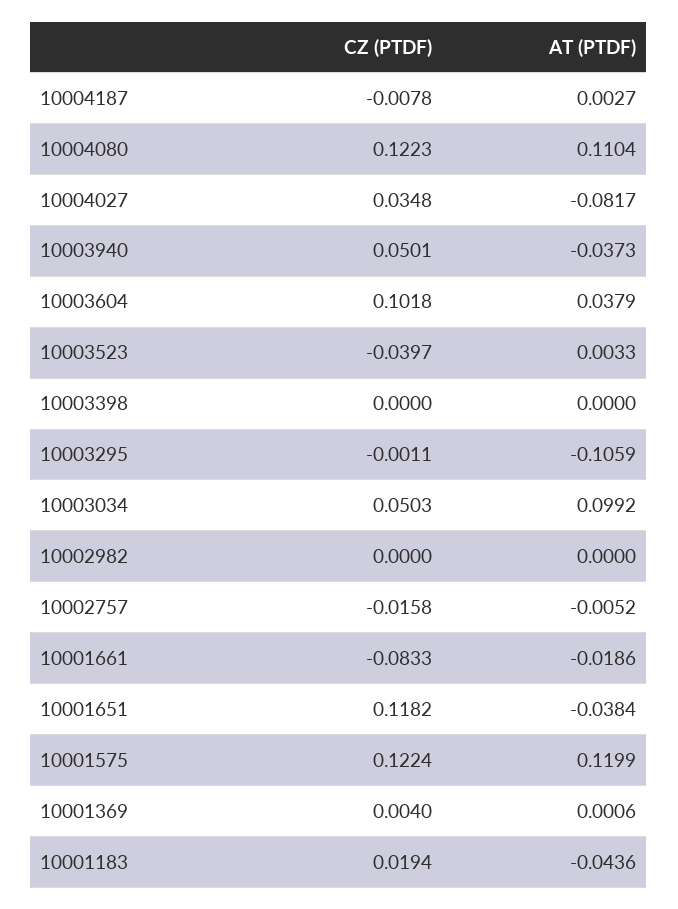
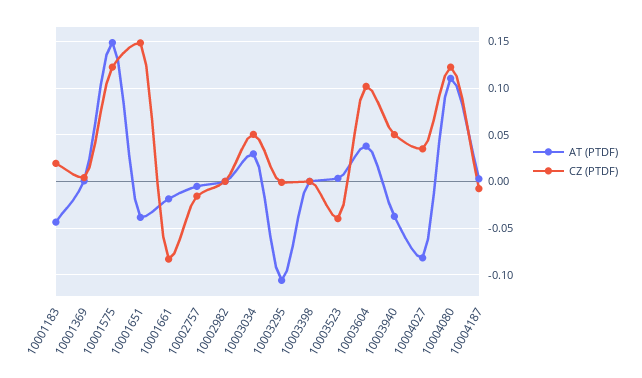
AT (PTDF), 10003034: 0.0992 -> 0.03
CZ (PTDF), 10001651: 0.1182 -> 0.15
AT (PTDF), 10001575: 0.1199 -> 0.15

